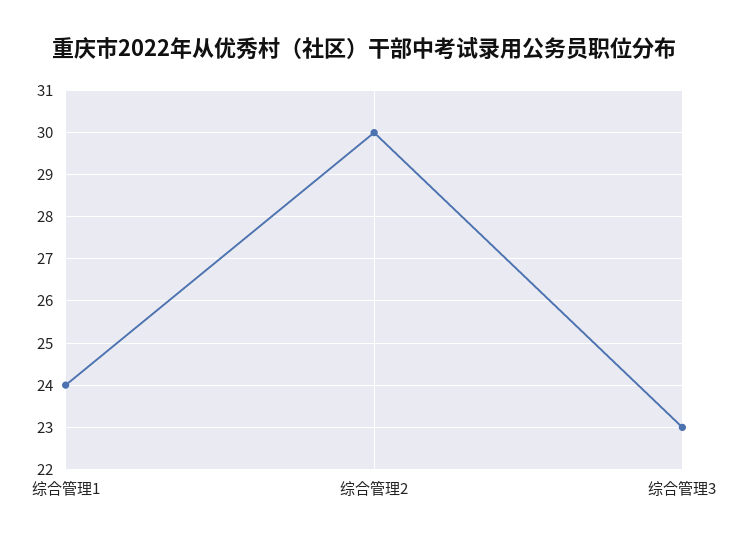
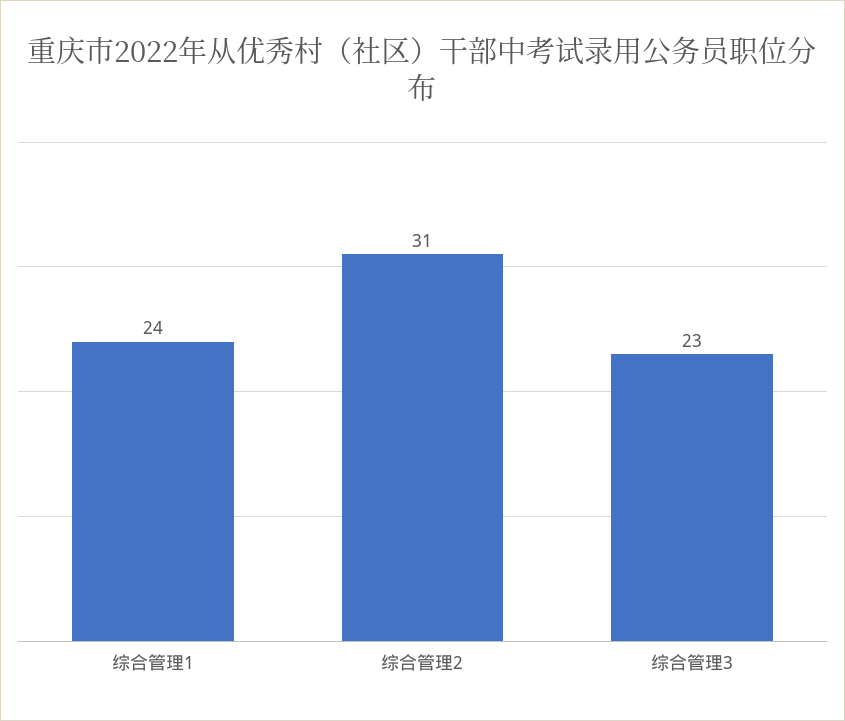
综合管理2: 30 -> 31

